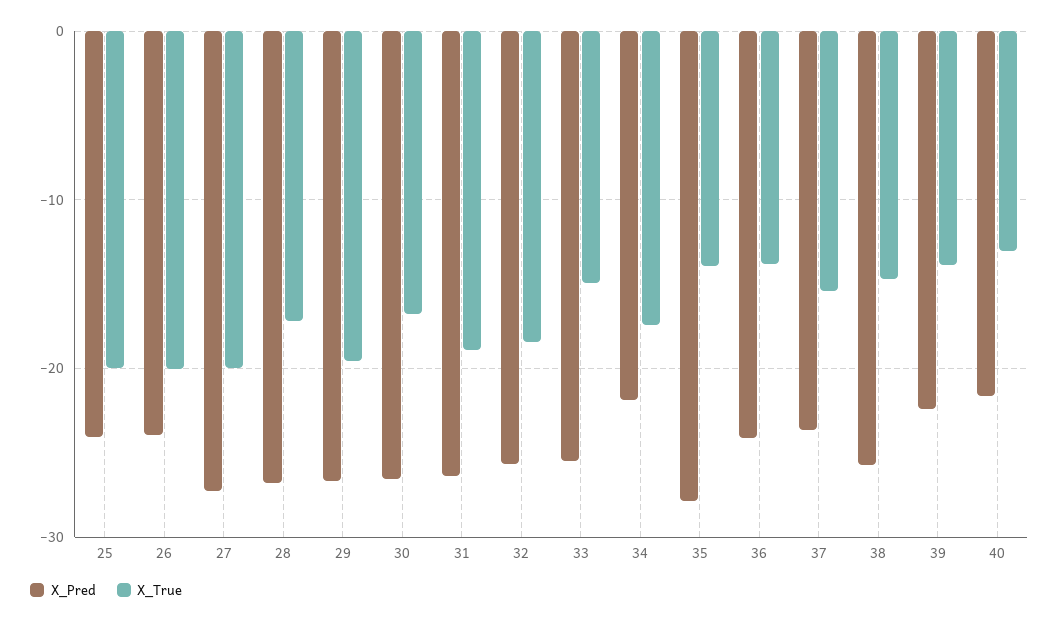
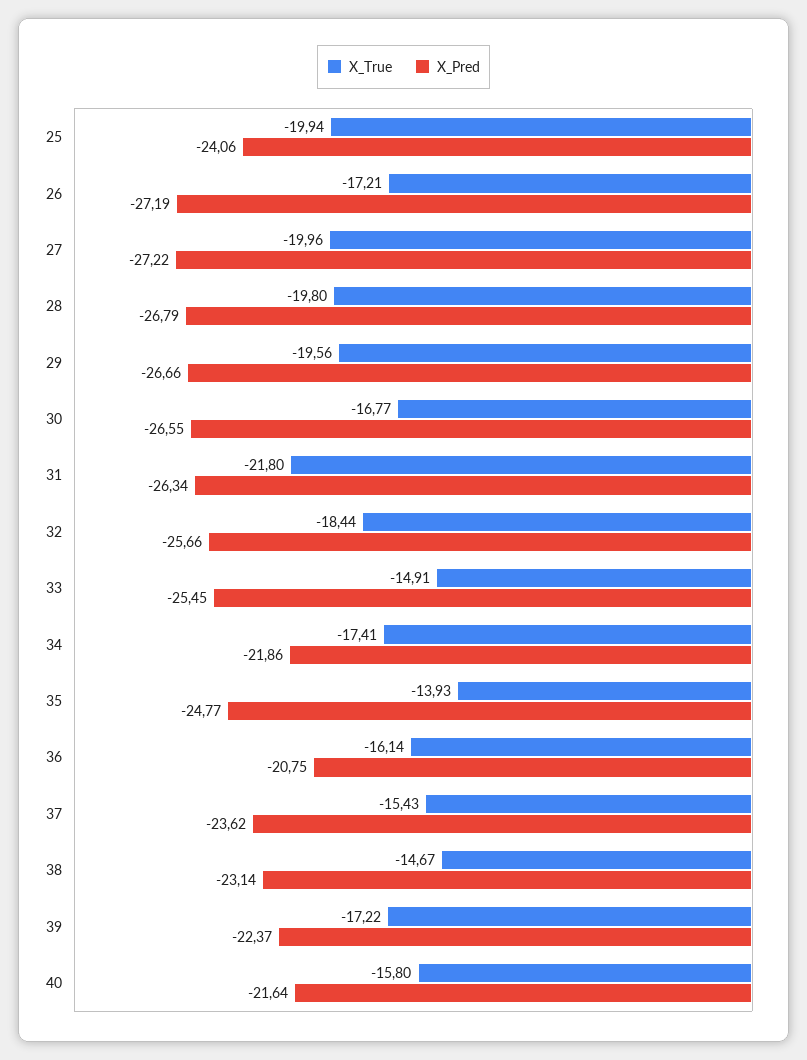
X_Pred, 26: -24 -> -27.19
X_True, 26: -20 -> -17.21
X_True, 28: -17 -> -19.8
X_True, 31: -19 -> -21.8
X_Pred, 35: -28 -> -24.77
X_Pred, 36: -24 -> -20.75
X_True, 36: -14 -> -16.14
X_Pred, 38: -26 -> -23.14
X_True, 39: -14 -> -17.22
X_True, 40: -13 -> -15.8

